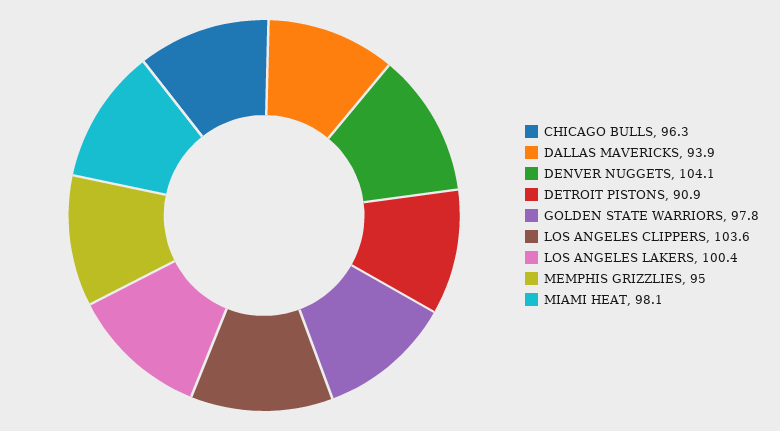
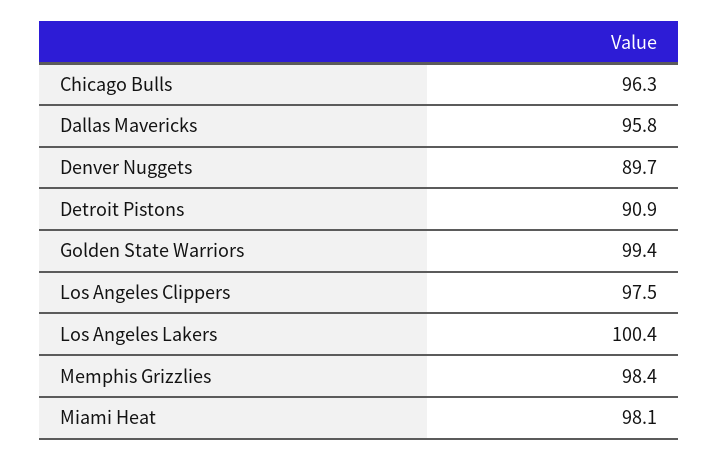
DALLAS MAVERICKS: 93.9 -> 95.8
DENVER NUGGETS: 104.1 -> 89.7
GOLDEN STATE WARRIORS: 97.8 -> 99.4
LOS ANGELES CLIPPERS: 103.6 -> 97.5
MEMPHIS GRIZZLIES: 95 -> 98.4

